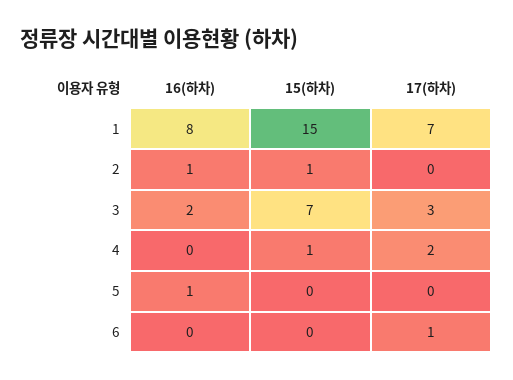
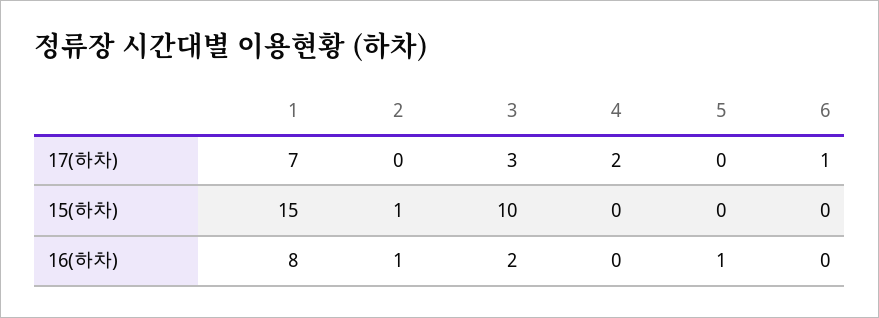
15(하차), 3: 7 -> 10
15(하차), 4: 1 -> 0

